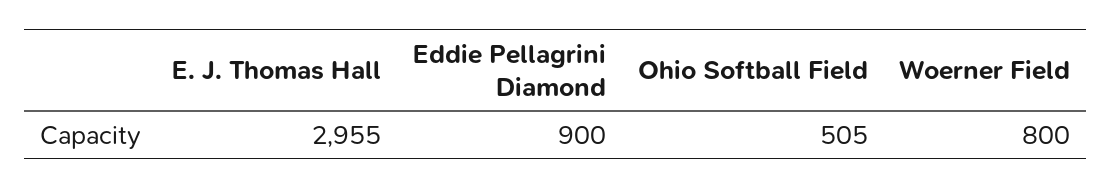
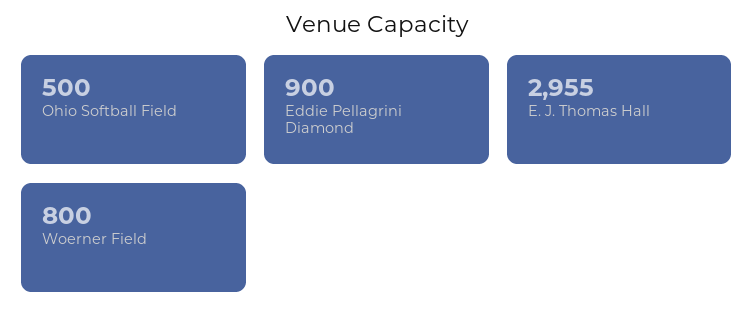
Ohio Softball Field: 505 -> 500

